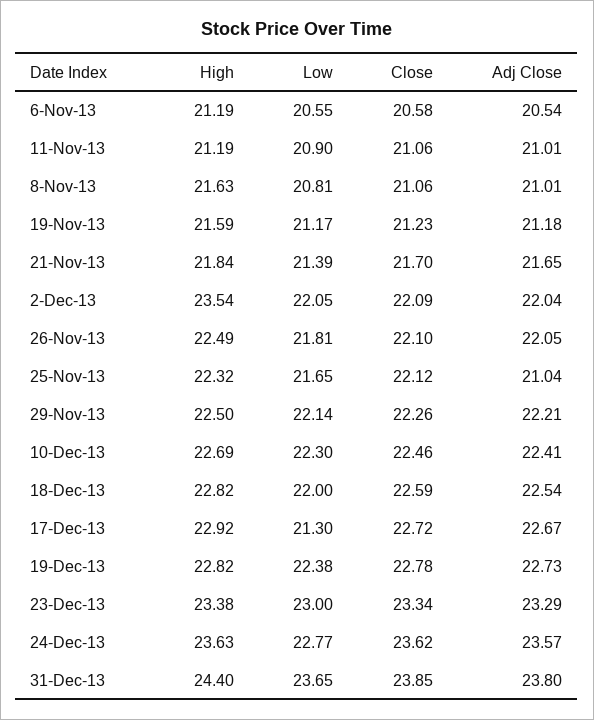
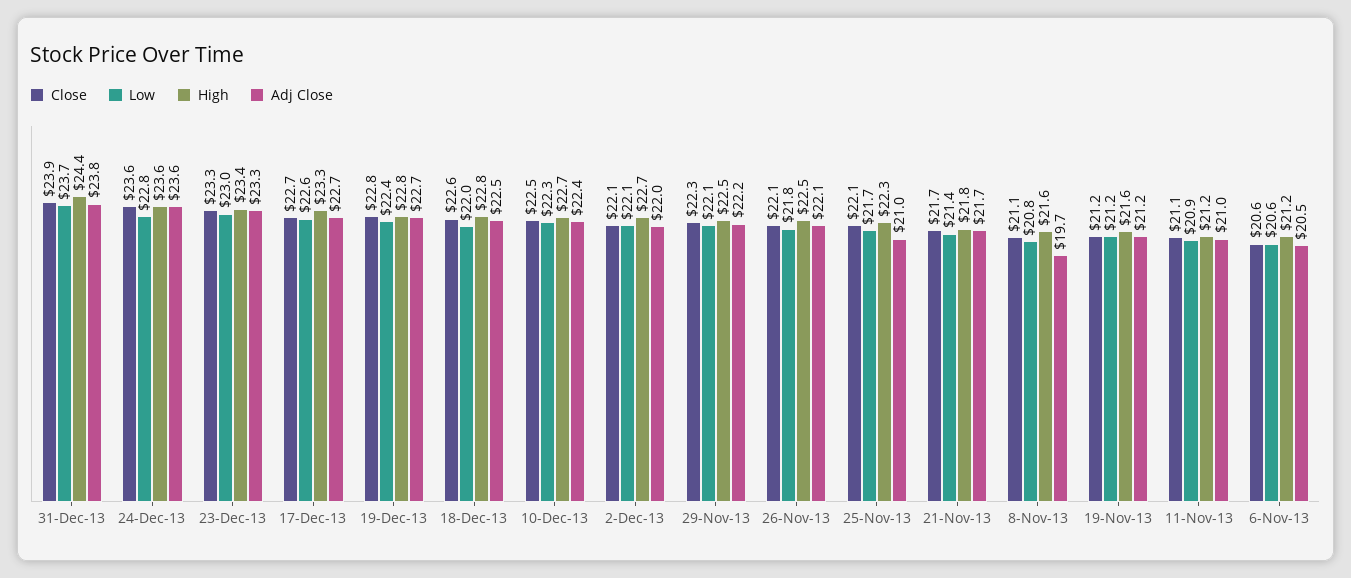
Adj Close, 8-Nov-13: 21.01 -> 19.7
High, 2-Dec-13: 23.54 -> 22.7
High, 17-Dec-13: 22.92 -> 23.3
Low, 17-Dec-13: 21.3 -> 22.6

